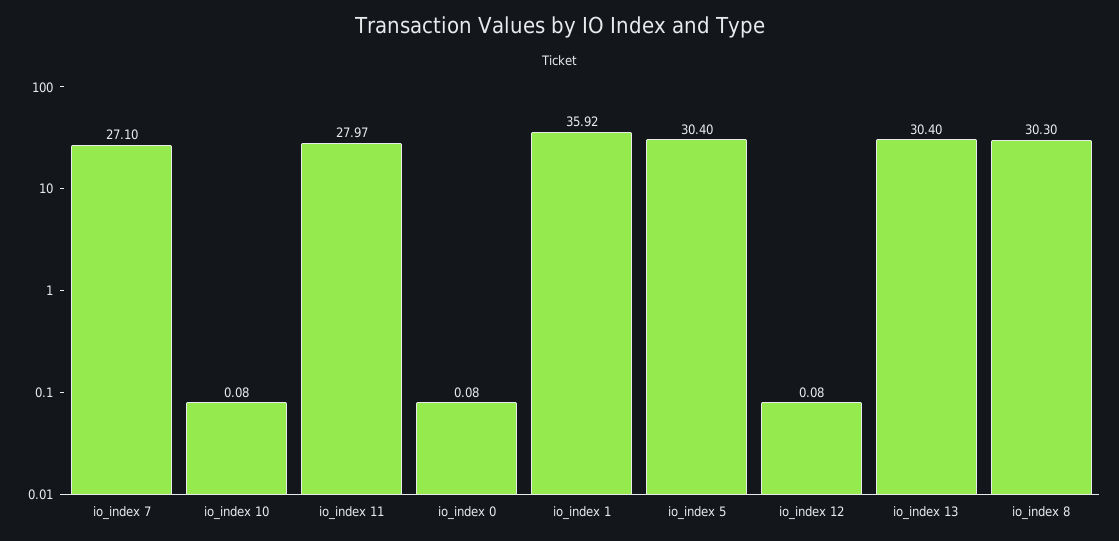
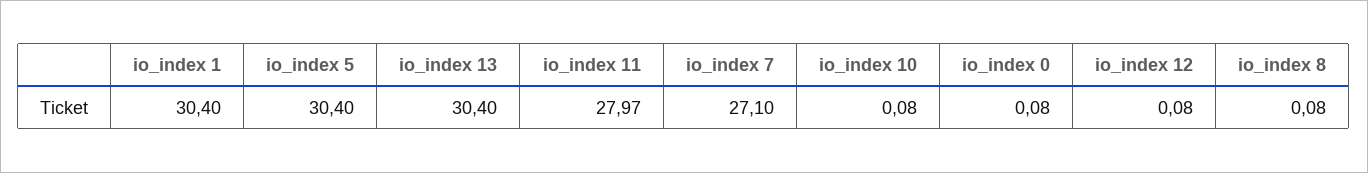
io_index 1: 35.92 -> 30.4
io_index 8: 30.3 -> 0.08

